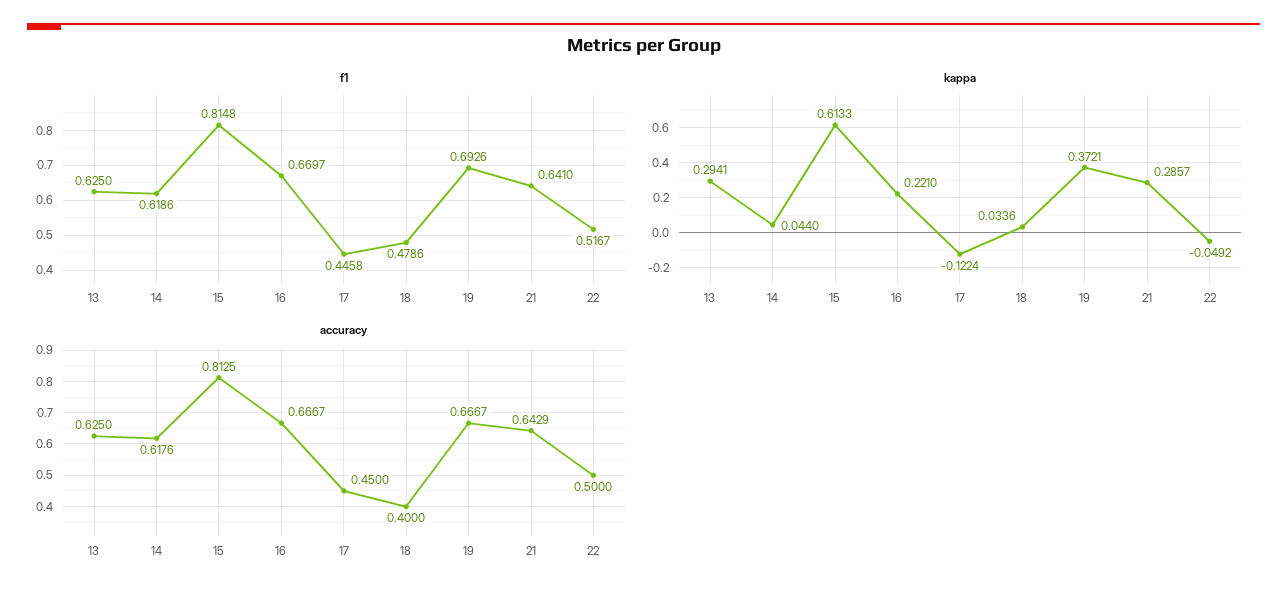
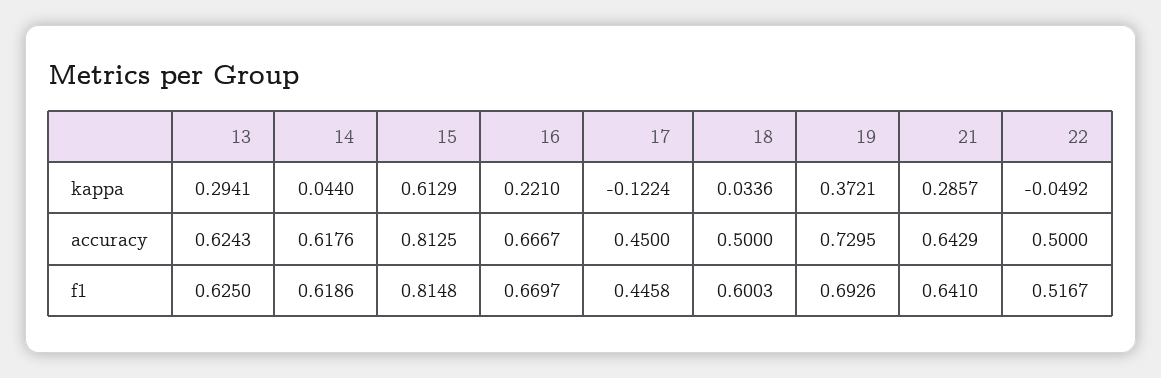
f1, 18: 0.4786 -> 0.6003
kappa, 15: 0.6133 -> 0.6129
accuracy, 13: 0.625 -> 0.6243
accuracy, 18: 0.4 -> 0.5
accuracy, 19: 0.6667 -> 0.7295

